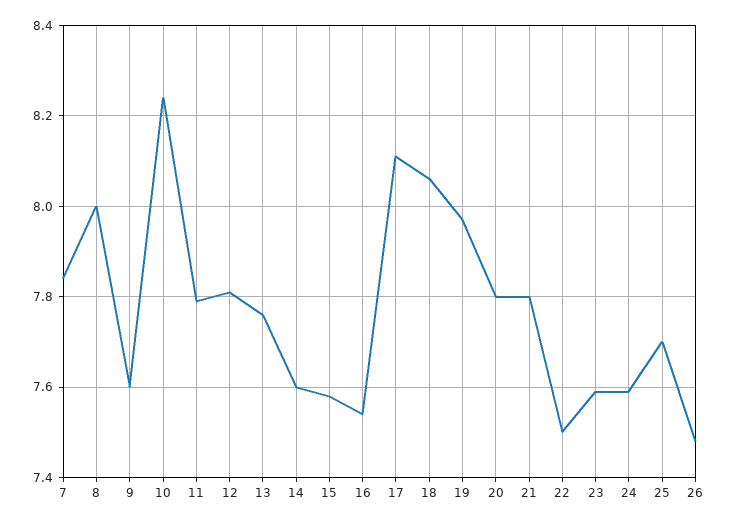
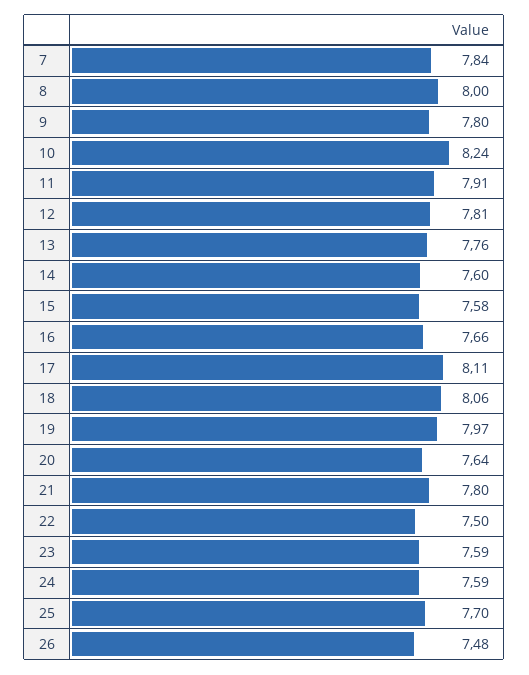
9: 7.6 -> 7.8
11: 7.8 -> 7.91
16: 7.55 -> 7.66
20: 7.8 -> 7.64

